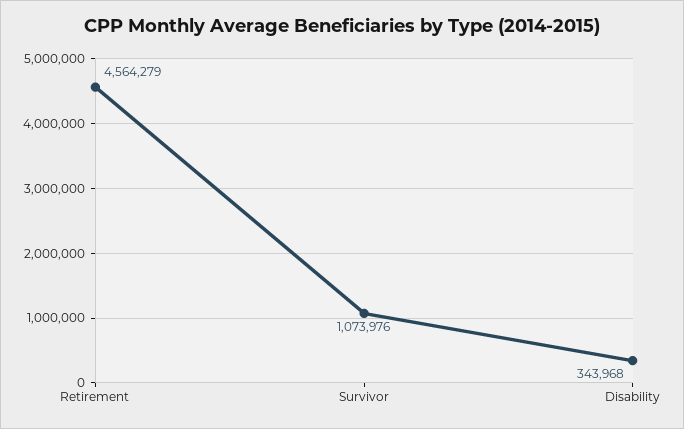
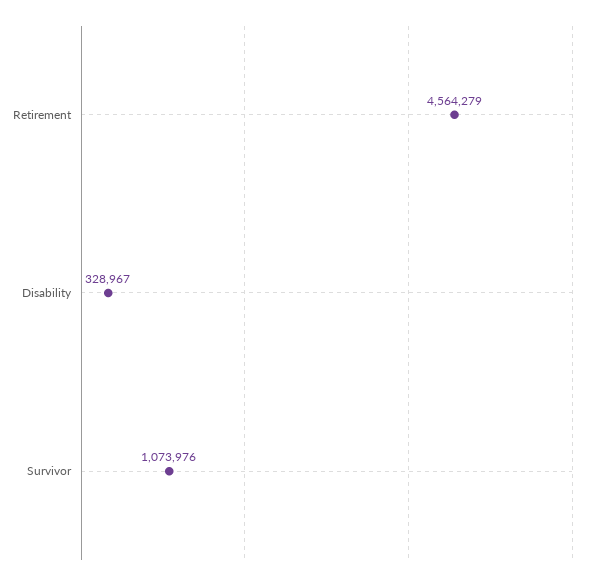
Disability: 343968 -> 328967

